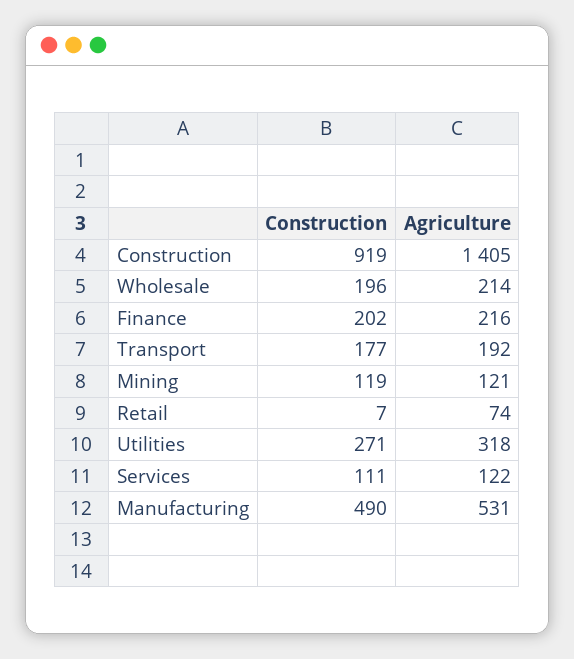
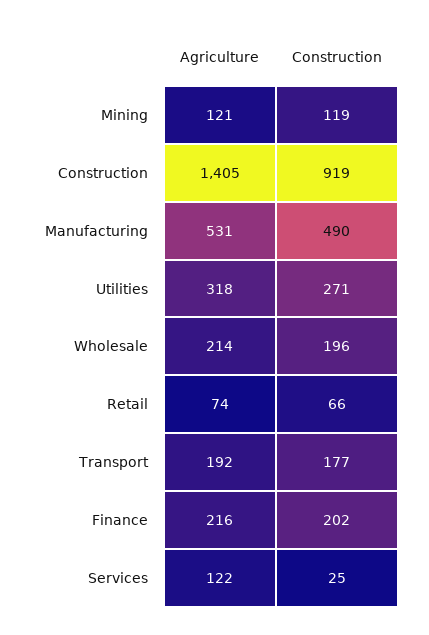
Construction, Retail: 7 -> 66
Construction, Services: 111 -> 25

